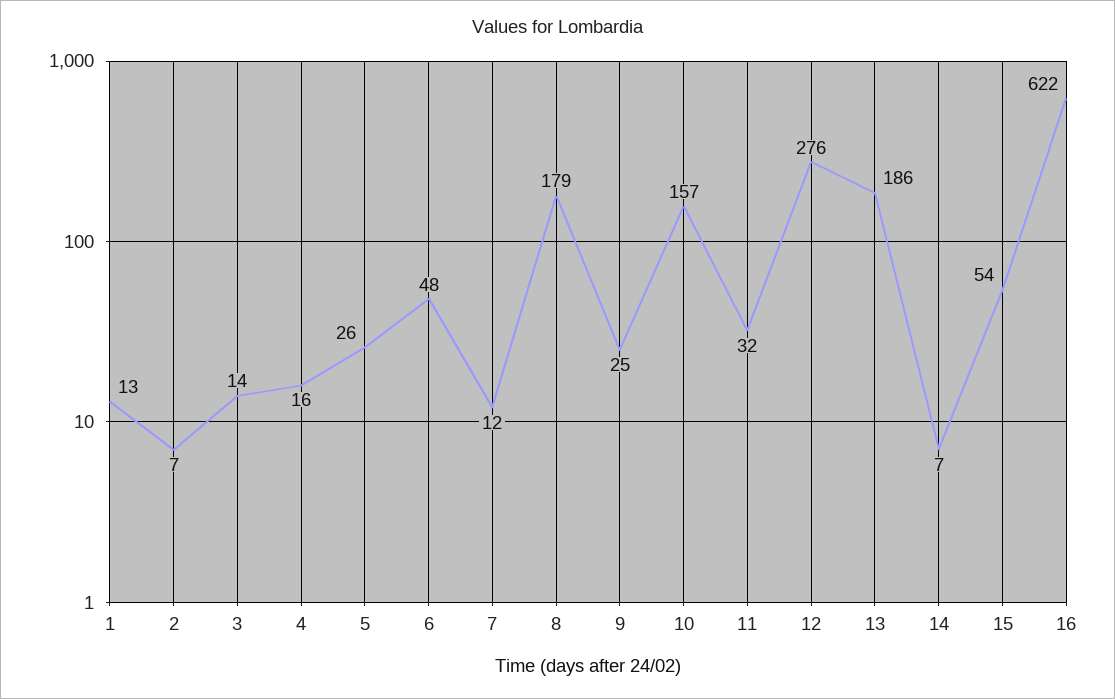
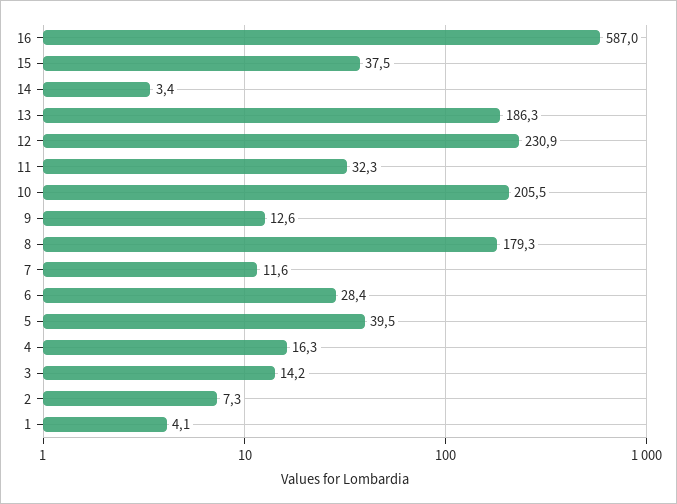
1: 13 -> 4.1
5: 26 -> 39.5
6: 48 -> 28.4
9: 25 -> 12.6
10: 157 -> 205.5
12: 276 -> 230.9
14: 7 -> 3.4
15: 54 -> 37.5
16: 622 -> 587

